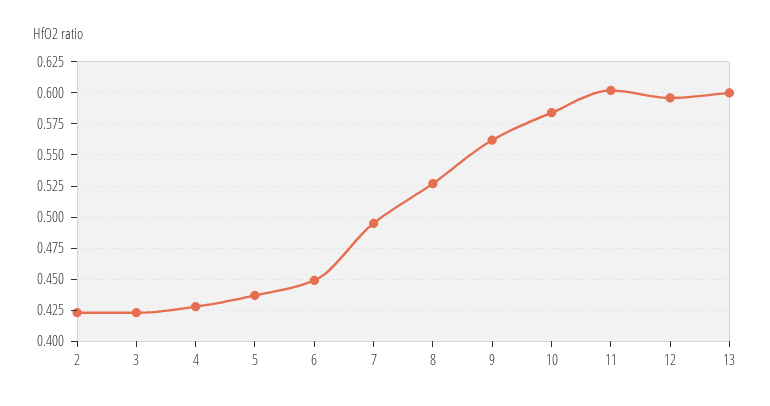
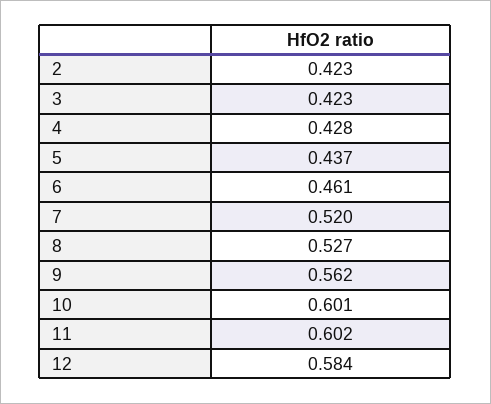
6: 0.45 -> 0.461
7: 0.495 -> 0.52
10: 0.585 -> 0.601
12: 0.595 -> 0.584
13: 0.6 -> none

